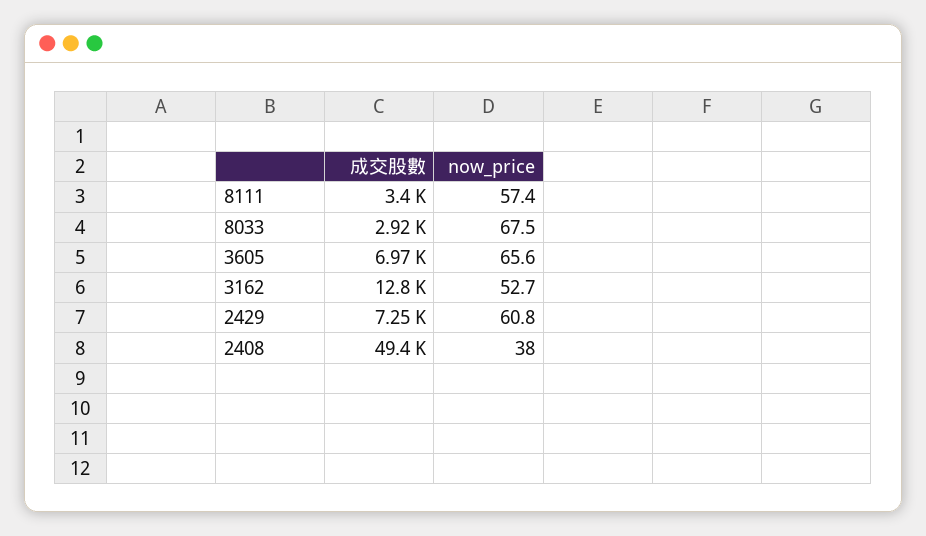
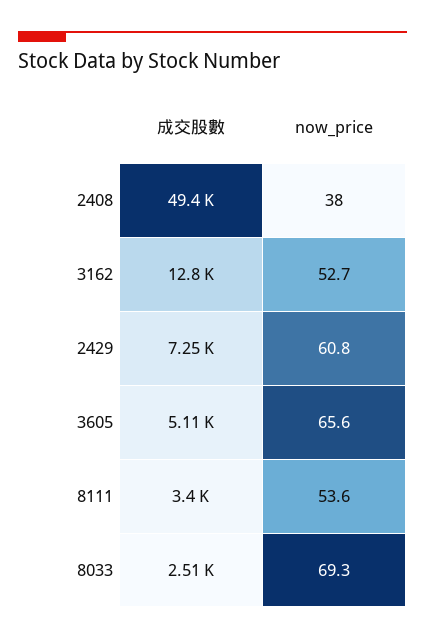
now_price, 8111: 57.4 -> 53.6
成交股數, 8033: 2920 -> 2510
now_price, 8033: 67.5 -> 69.3
成交股數, 3605: 6970 -> 5110

